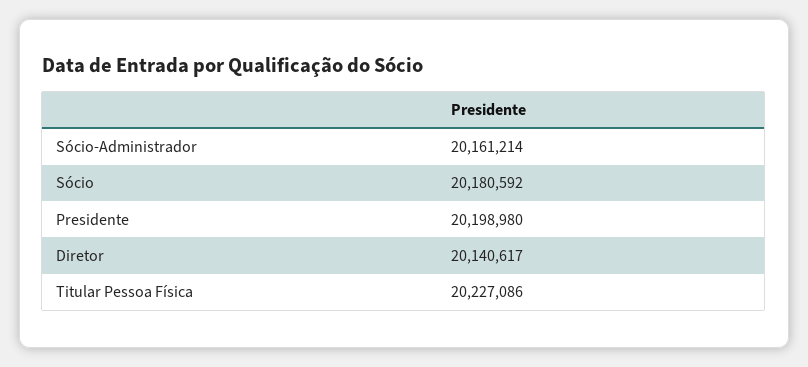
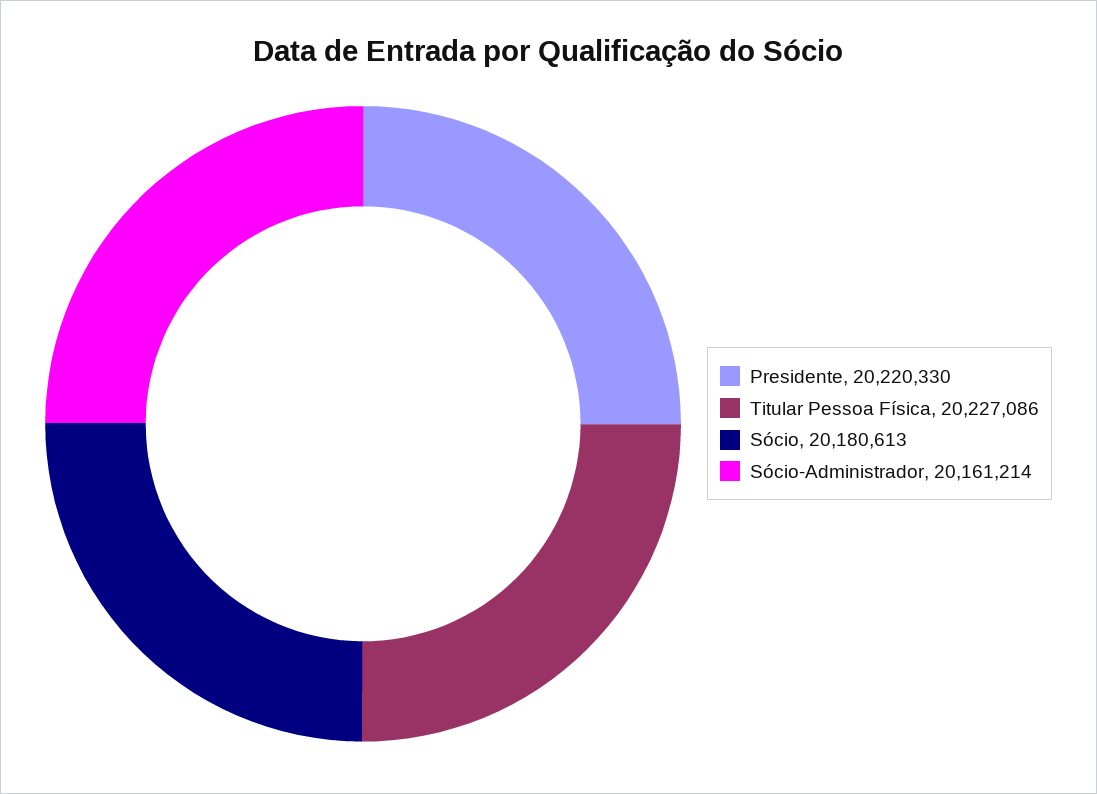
Sócio: 20180592 -> 20180613
Presidente: 20198980 -> 20220330
Diretor: 20140617 -> none

